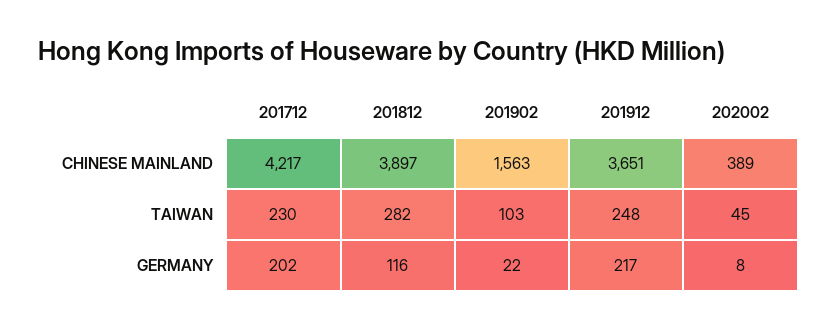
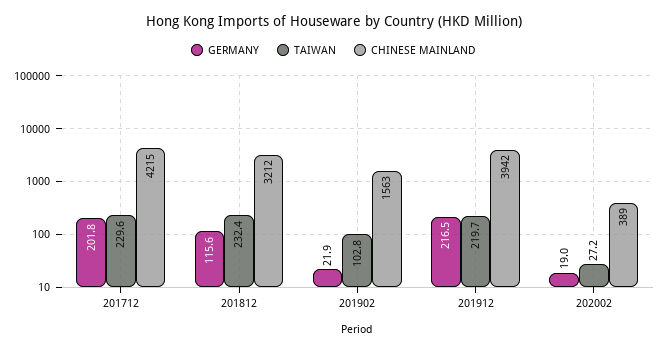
CHINESE MAINLAND, 201712: 4217 -> 4215
CHINESE MAINLAND, 201812: 3897 -> 3212
CHINESE MAINLAND, 201912: 3651 -> 3942
TAIWAN, 201812: 282 -> 232.4
TAIWAN, 201912: 248 -> 219.7
TAIWAN, 202002: 45 -> 27.2
GERMANY, 202002: 8 -> 19

